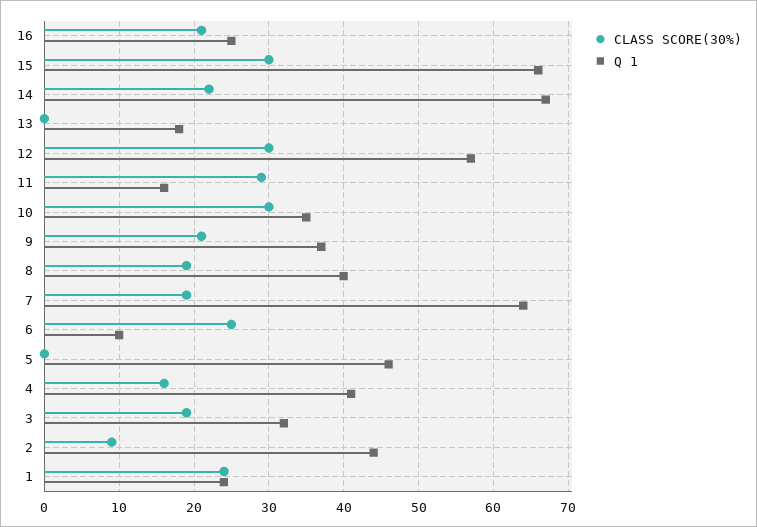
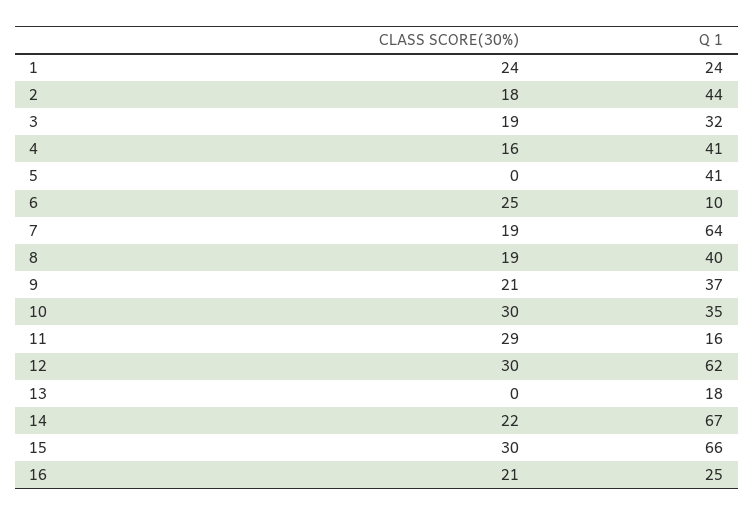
Q 1, 12: 57 -> 62
Q 1, 5: 46 -> 41
CLASS SCORE(30%), 2: 9 -> 18

